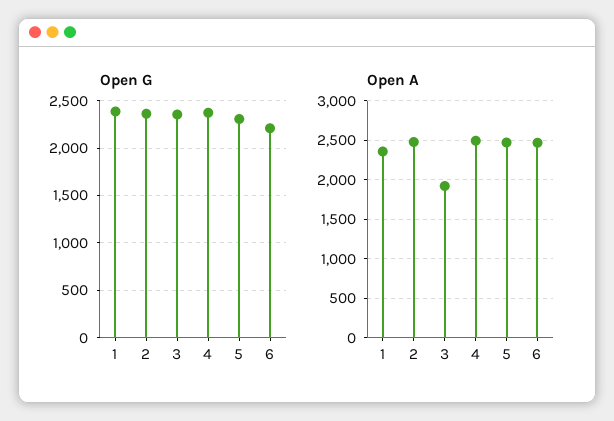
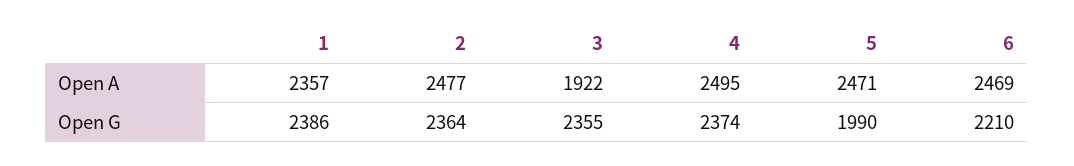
Open G, 5: 2300 -> 1990

